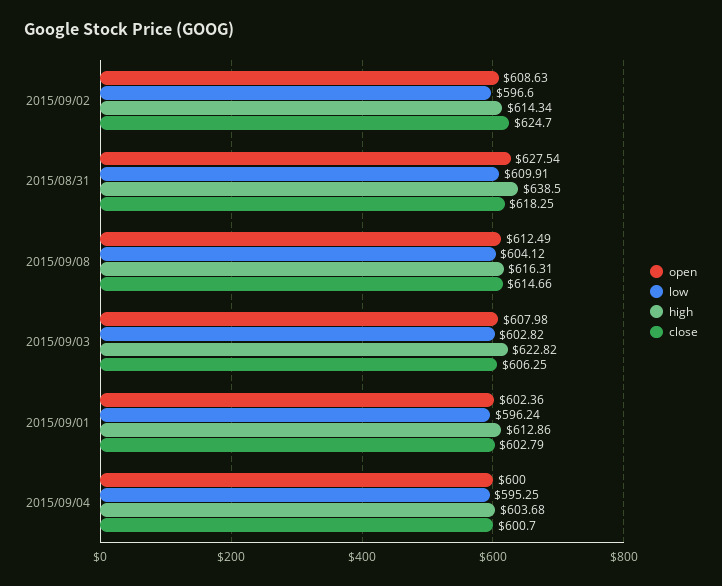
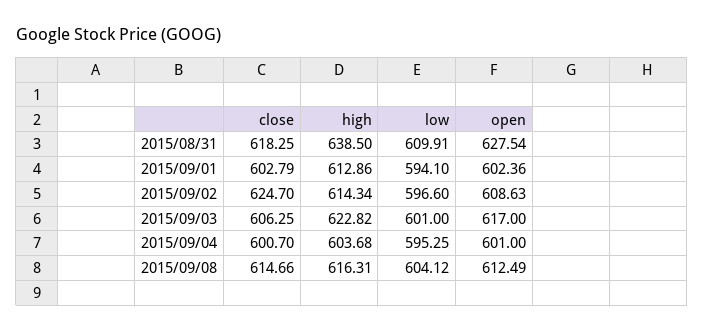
open, 2015/09/03: 607.98 -> 617
low, 2015/09/03: 602.82 -> 601
low, 2015/09/01: 596.24 -> 594.1
open, 2015/09/04: 600 -> 601

